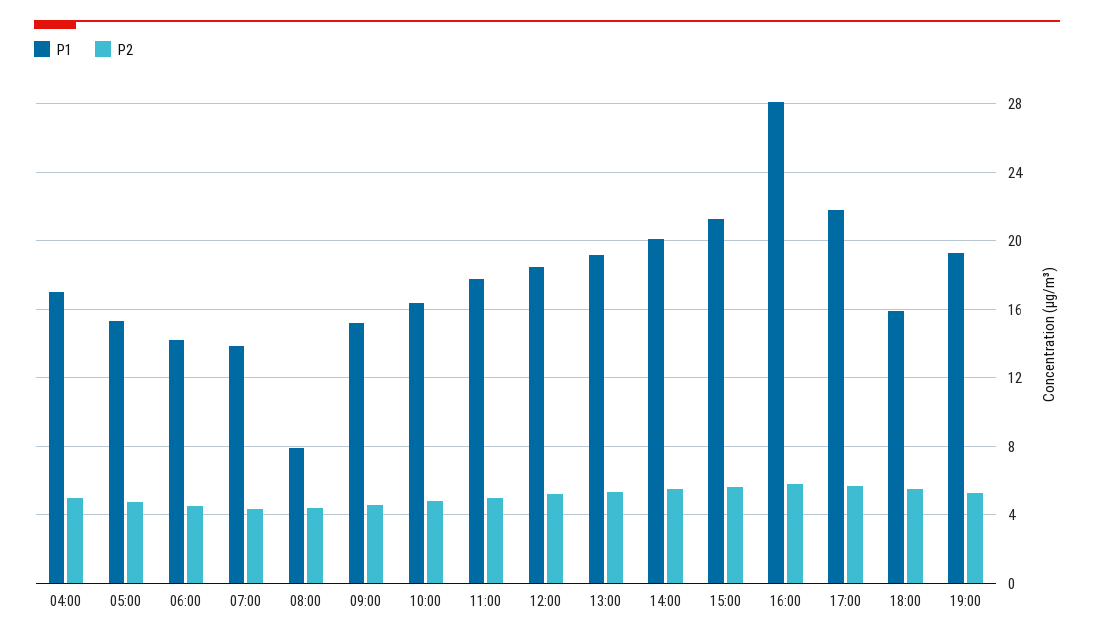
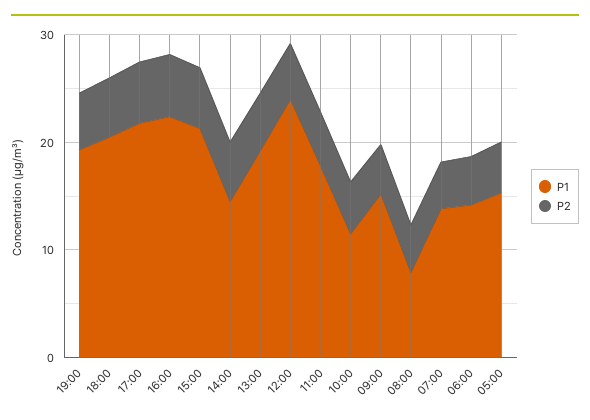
P1, 04:00: 17 -> none
P2, 04:00: 5 -> none
P1, 10:00: 16.5 -> 12
P1, 12:00: 18.5 -> 24
P1, 14:00: 20 -> 14
P1, 16:00: 28 -> 22
P1, 18:00: 16 -> 20

